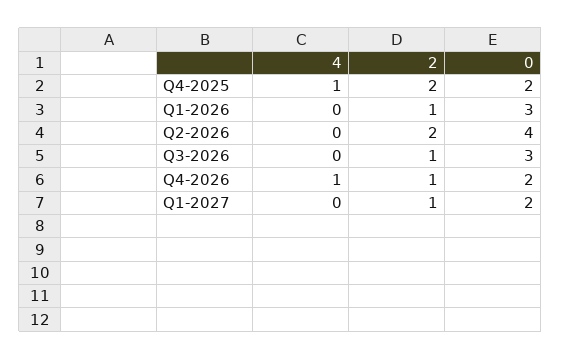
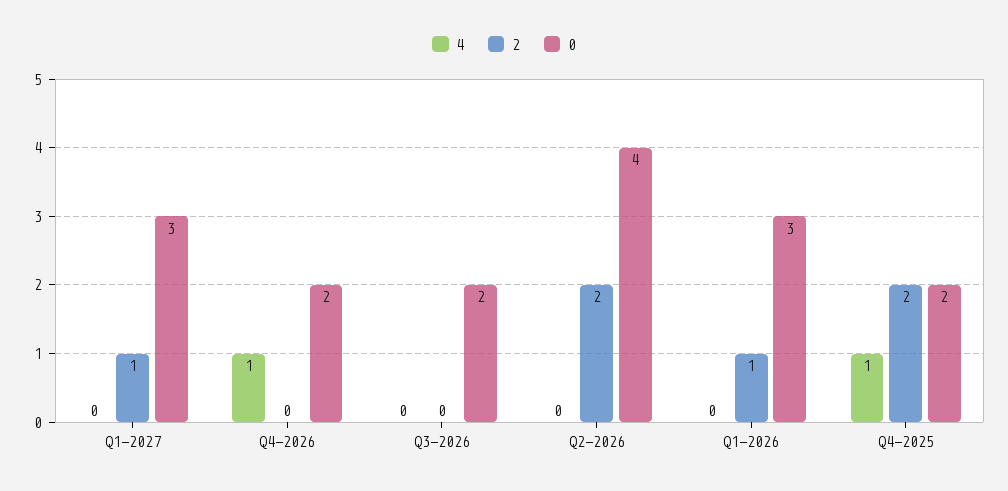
2, Q3-2026: 1 -> 0
0, Q3-2026: 3 -> 2
2, Q4-2026: 1 -> 0
0, Q1-2027: 2 -> 3

